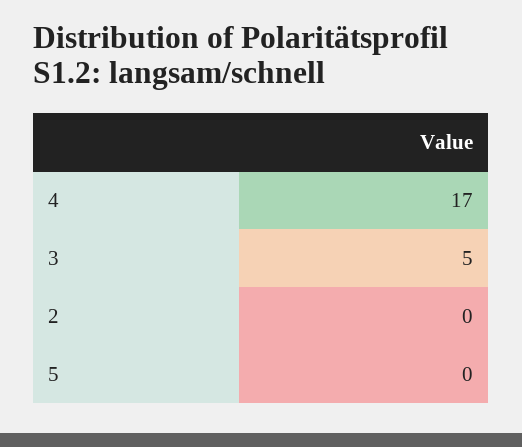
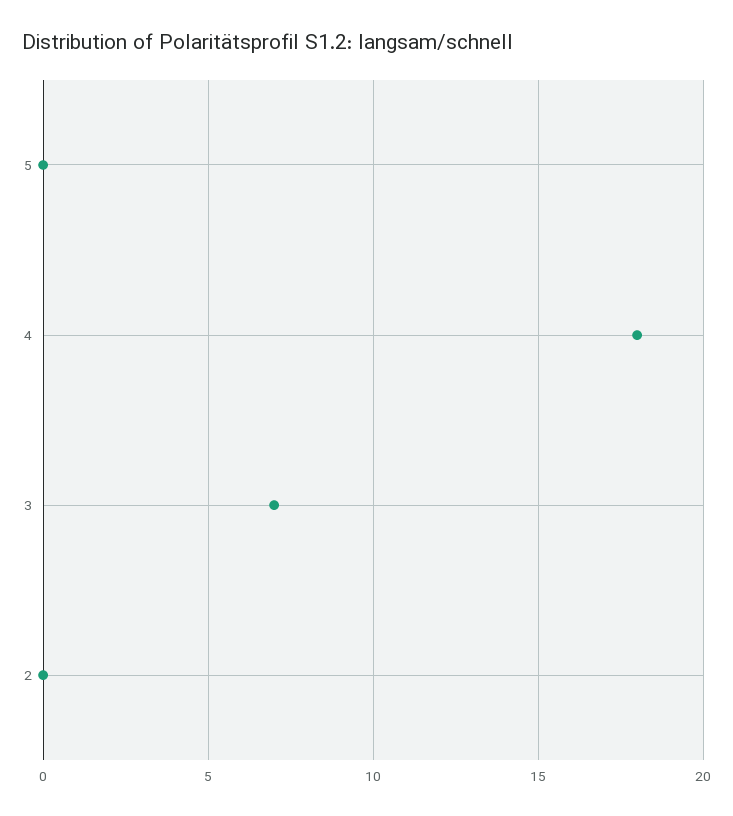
4: 17 -> 18
3: 5 -> 7

